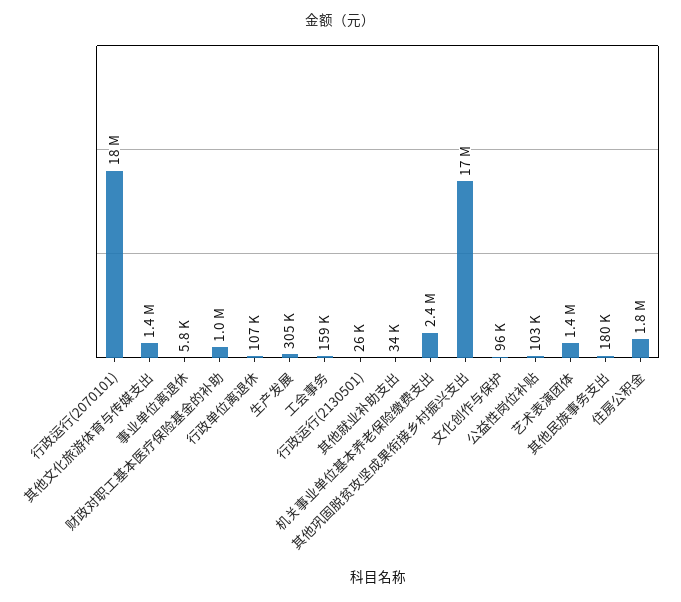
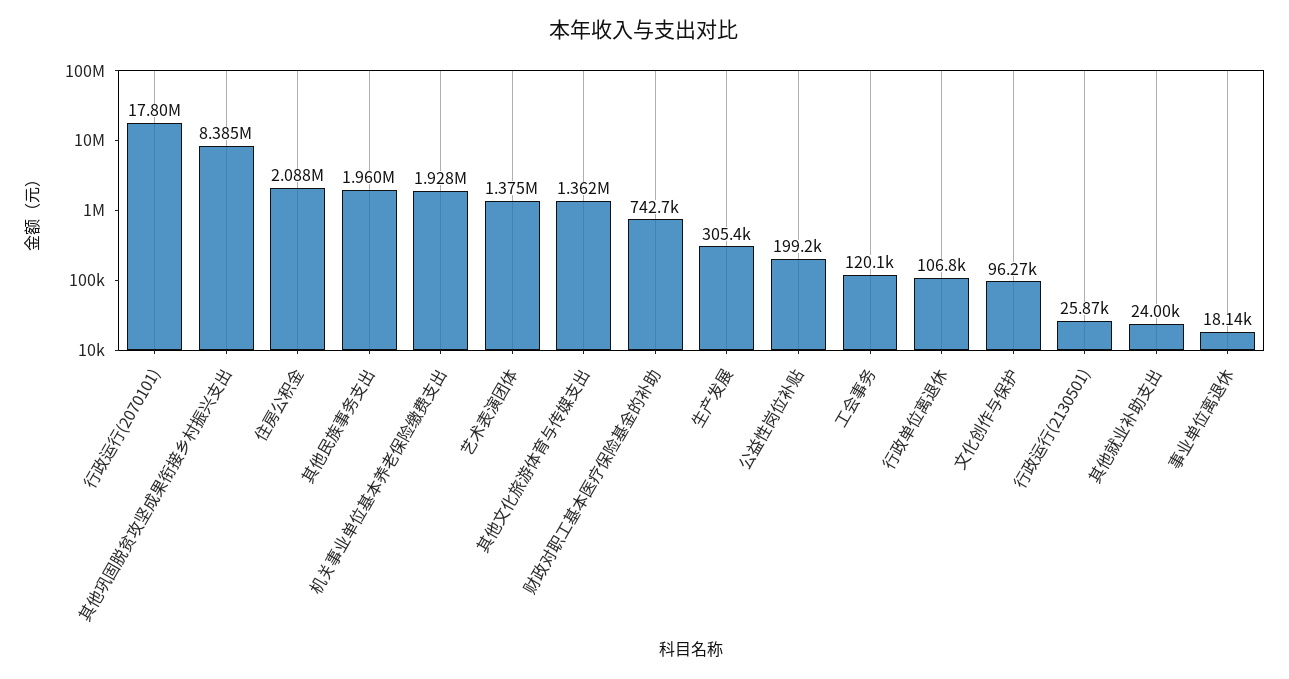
事业单位离退休: 5800 -> 18140
财政对职工基本医疗保险基金的补助: 1000000 -> 742700
工会事务: 159000 -> 120100
其他就业补助支出: 34000 -> 24000
机关事业单位基本养老保险缴费支出: 2400000 -> 1928000
其他巩固脱贫攻坚成果衔接乡村振兴支出: 17000000 -> 8385000
公益性岗位补贴: 103000 -> 199200
其他民族事务支出: 180000 -> 1960000
住房公积金: 1800000 -> 2088000

